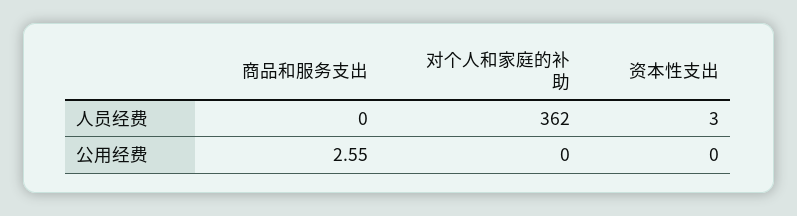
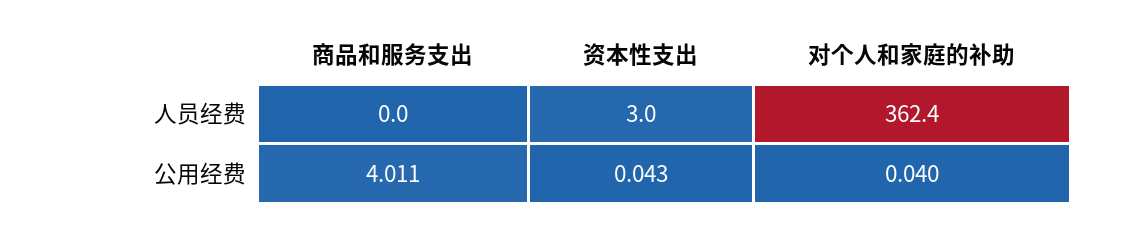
商品和服务支出, 公用经费: 2.55 -> 4.011
对个人和家庭的补助, 公用经费: 0 -> 0.04
资本性支出, 公用经费: 0 -> 0.043

